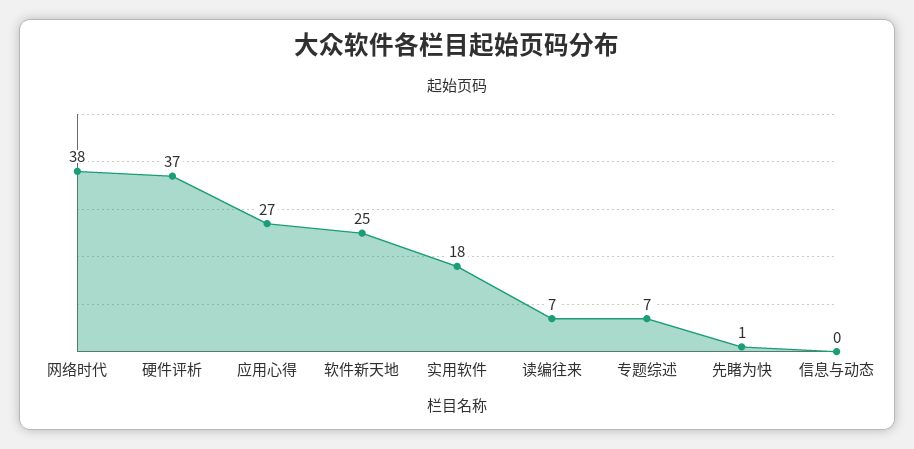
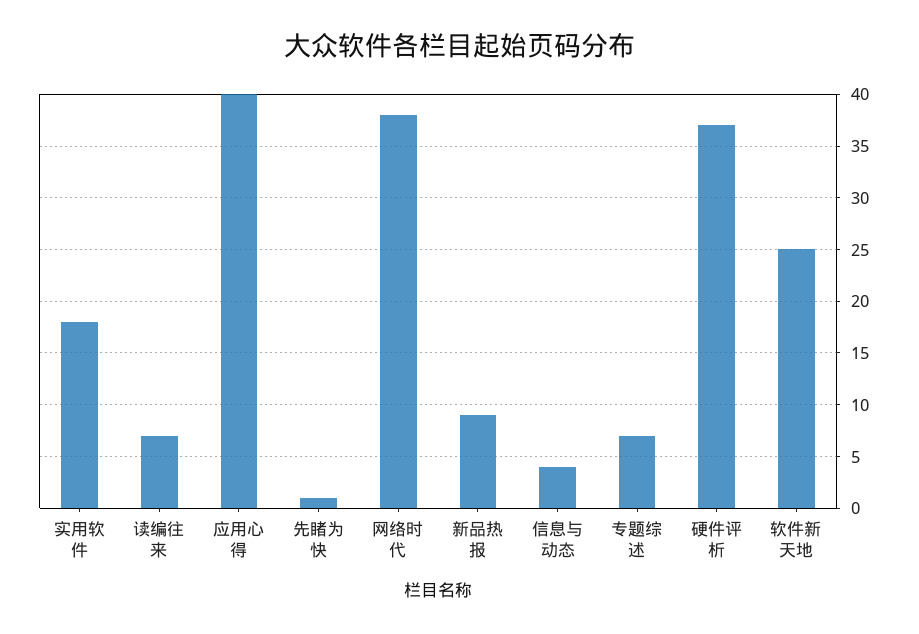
应用心得: 27 -> 40
信息与动态: 0 -> 4
新品热报: none -> 9

